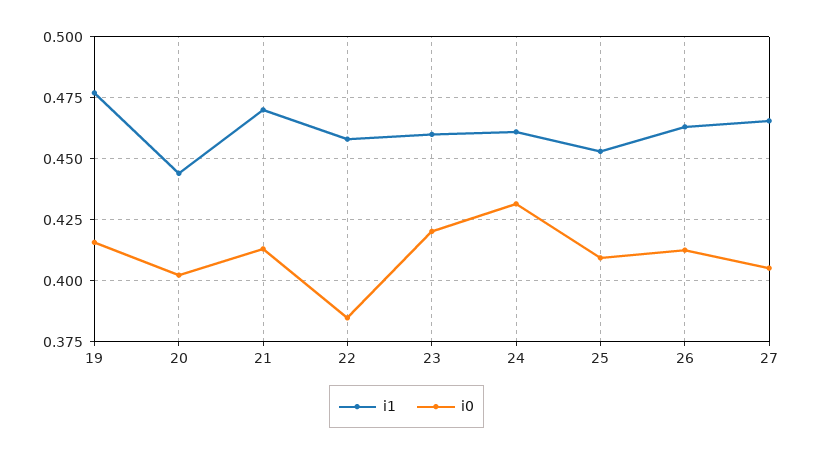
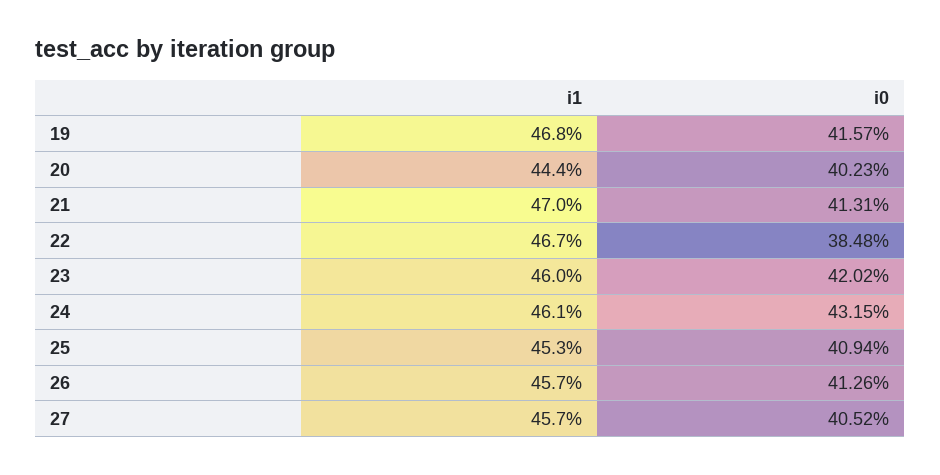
i1, 19: 0.4775 -> 0.468
i1, 22: 0.4575 -> 0.467
i1, 26: 0.4625 -> 0.457
i1, 27: 0.465 -> 0.457

